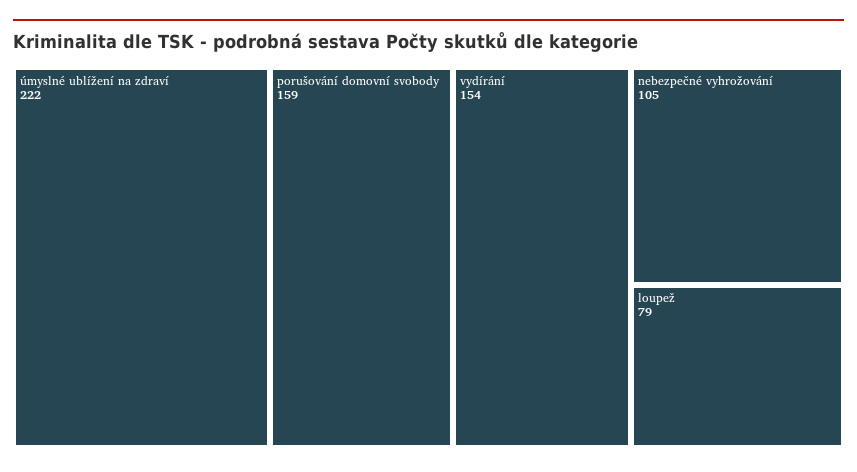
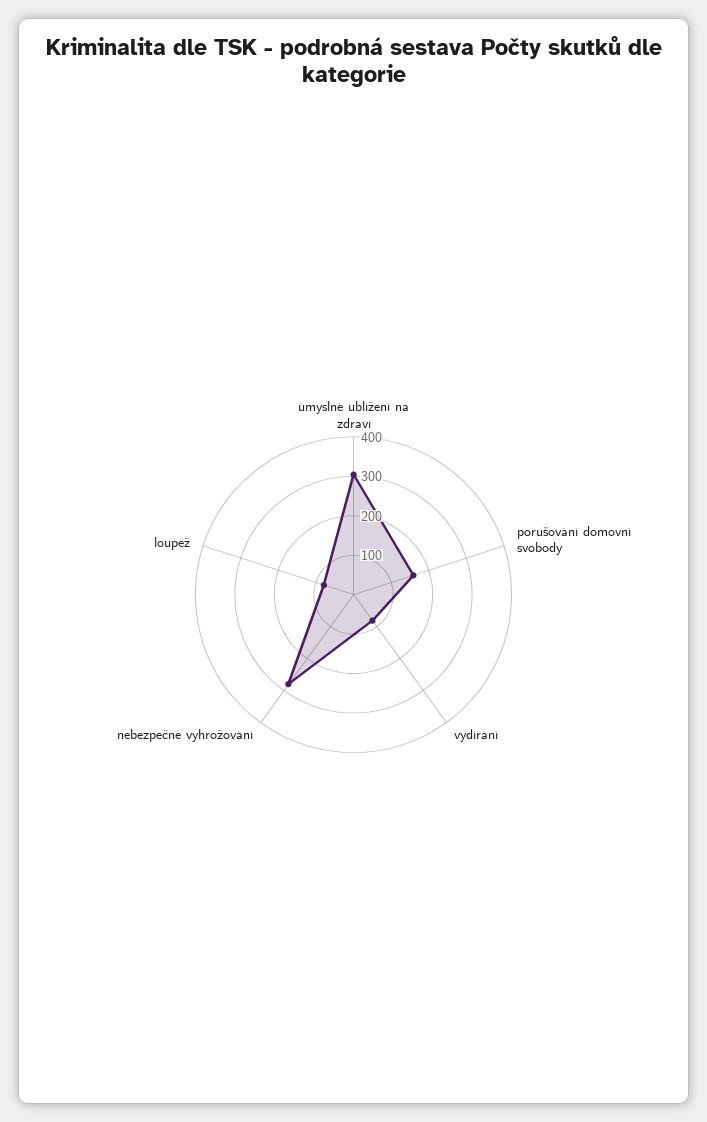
úmyslné ublížení na zdraví: 222 -> 300
vydírání: 154 -> 75
nebezpečné vyhrožování: 105 -> 275

